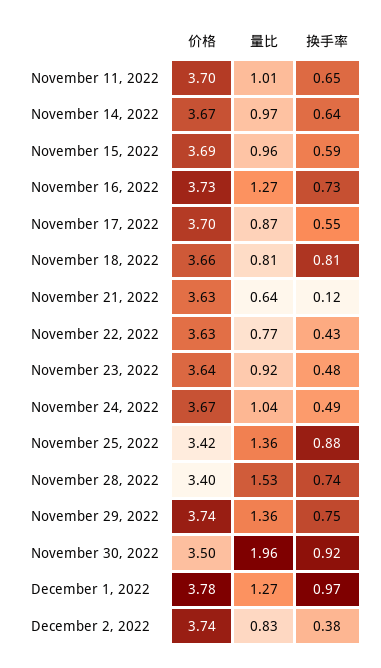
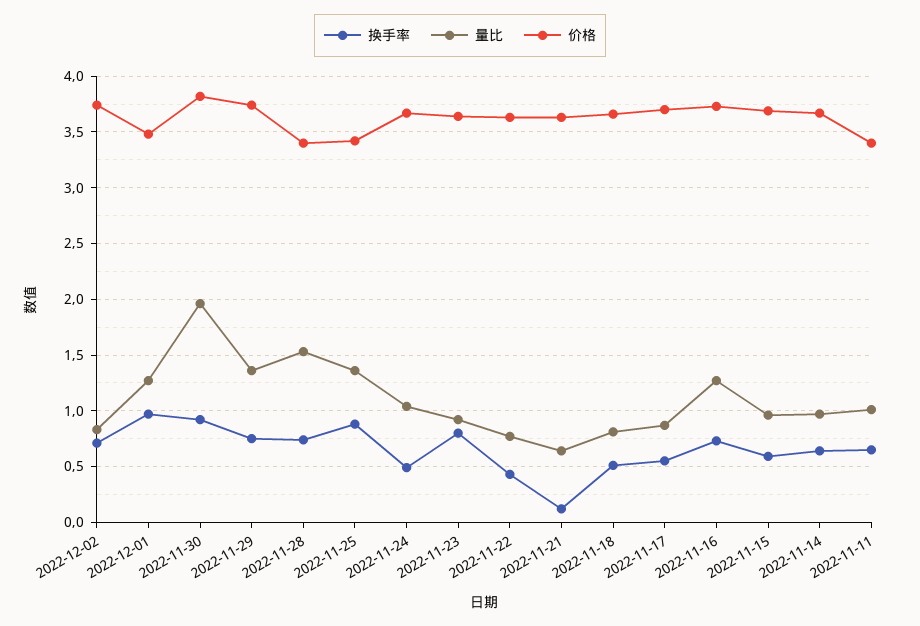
价格, November 11, 2022: 3.7 -> 3.4
换手率, November 18, 2022: 0.81 -> 0.5
换手率, November 23, 2022: 0.48 -> 0.8
价格, November 30, 2022: 3.5 -> 3.8
价格, December 1, 2022: 3.78 -> 3.5
换手率, December 2, 2022: 0.38 -> 0.7

